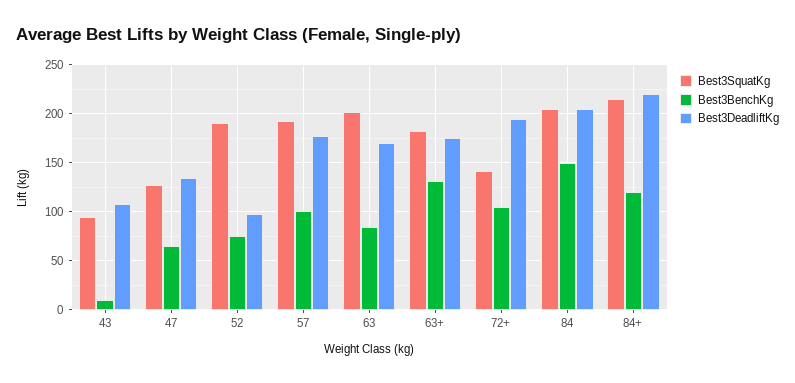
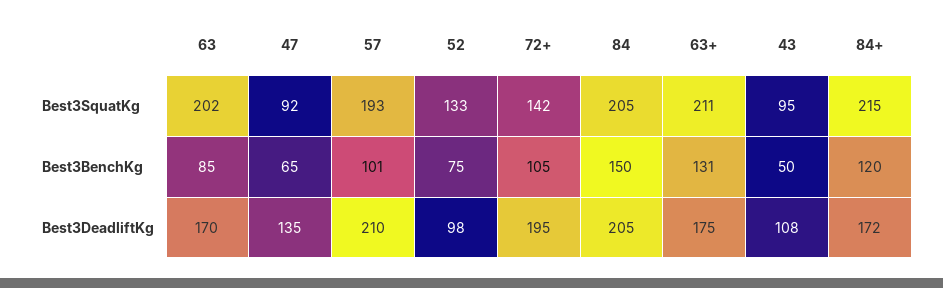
Best3BenchKg, 43: 10 -> 50
Best3SquatKg, 47: 130 -> 92
Best3SquatKg, 52: 190 -> 133
Best3DeadliftKg, 57: 180 -> 210
Best3SquatKg, 63+: 180 -> 211
Best3DeadliftKg, 84+: 220 -> 172

